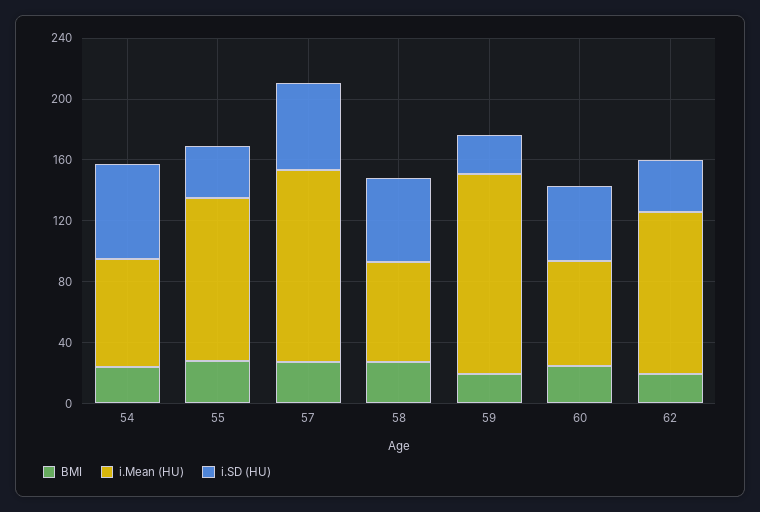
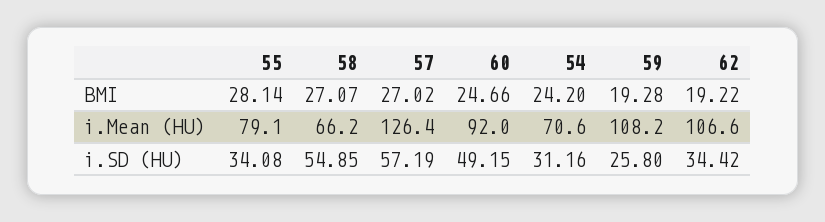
i.SD (HU), 54: 60 -> 31.16
i.Mean (HU), 55: 110 -> 79.1
i.Mean (HU), 59: 130 -> 108.2
i.Mean (HU), 60: 70 -> 92

